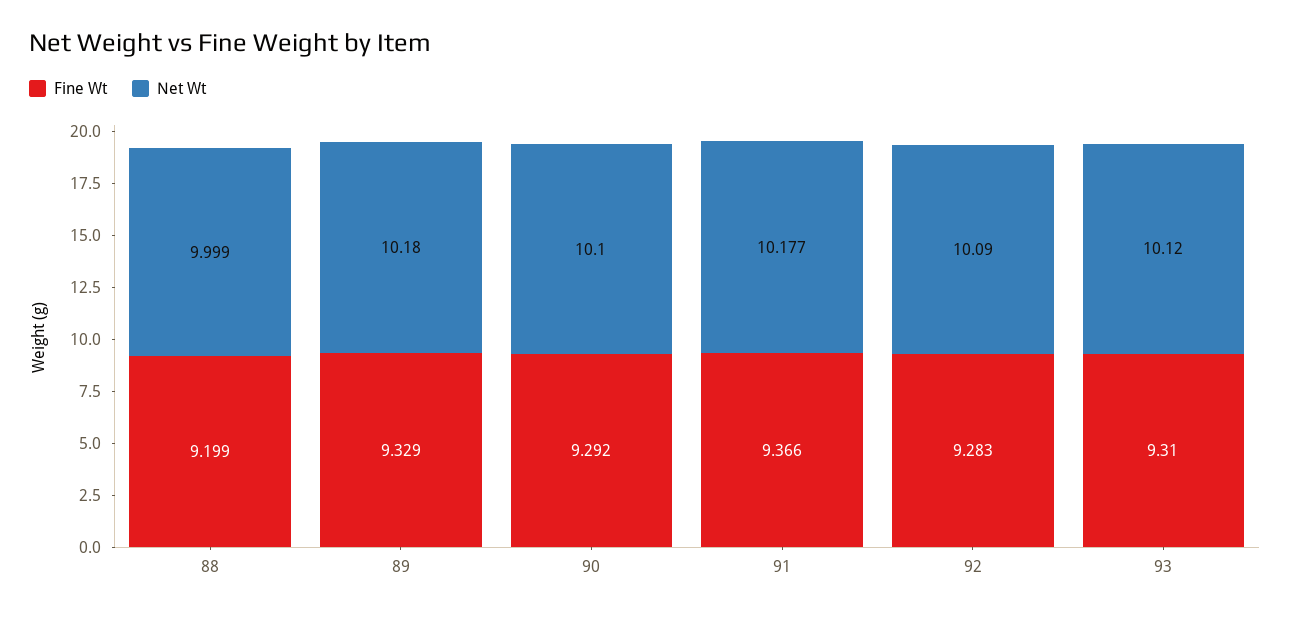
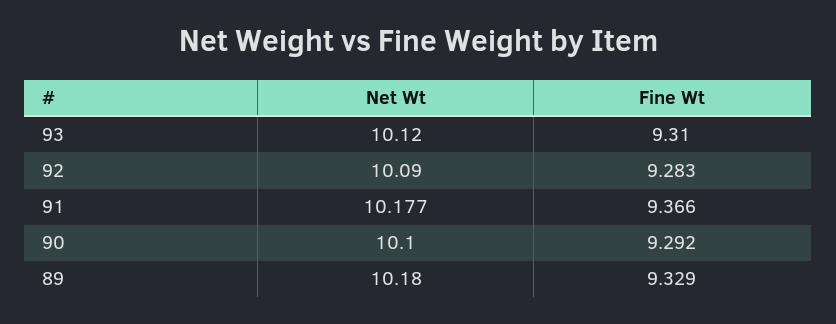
Fine Wt, 88: 9.199 -> none
Net Wt, 88: 9.999 -> none

